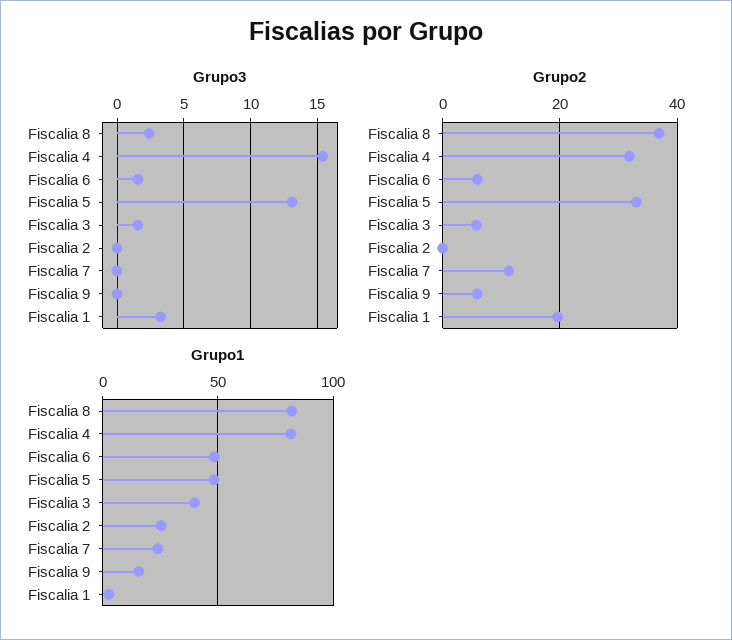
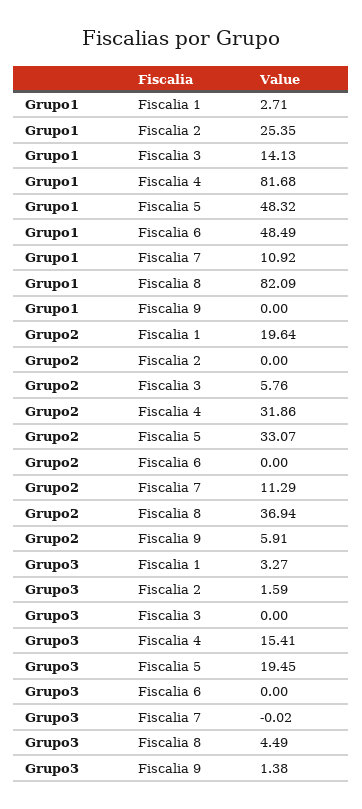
Grupo3, Fiscalia 8: 2.5 -> 4.49
Grupo3, Fiscalia 6: 1.5 -> 0
Grupo3, Fiscalia 5: 13 -> 19.45
Grupo3, Fiscalia 3: 1.5 -> 0
Grupo3, Fiscalia 2: 0 -> 1.59
Grupo3, Fiscalia 9: 0 -> 1.38
Grupo2, Fiscalia 6: 6 -> 0
Grupo1, Fiscalia 3: 40 -> 14.13
Grupo1, Fiscalia 7: 25 -> 10.92
Grupo1, Fiscalia 9: 15 -> 0

